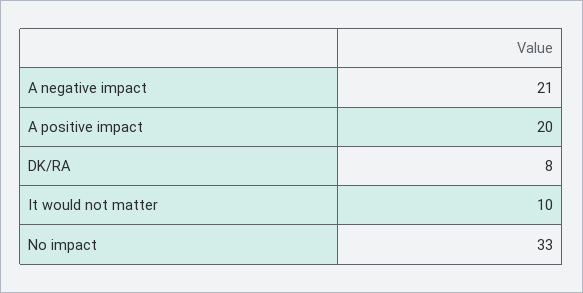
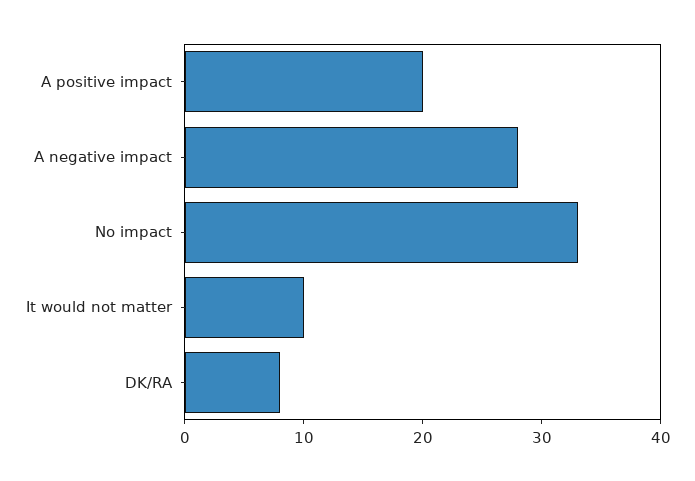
A negative impact: 21 -> 28

